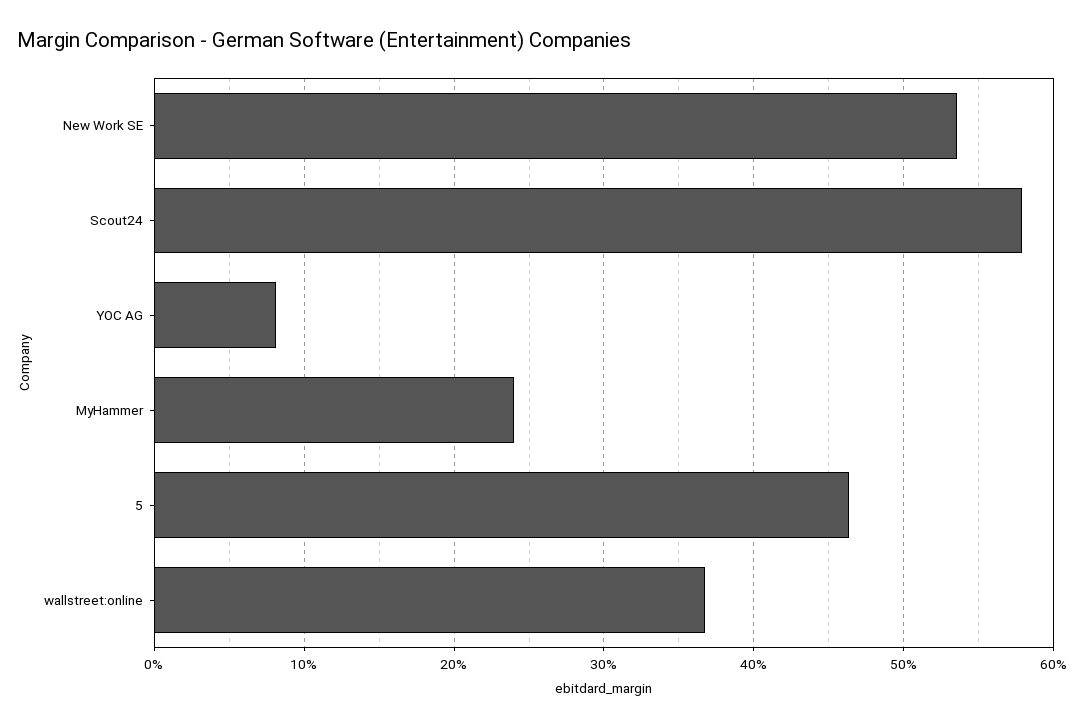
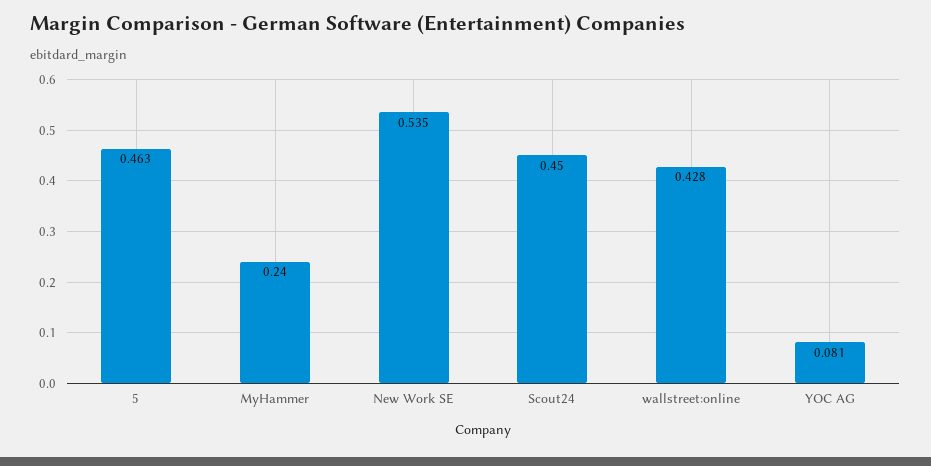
Scout24: 0.58 -> 0.45
wallstreet:online: 0.37 -> 0.428

